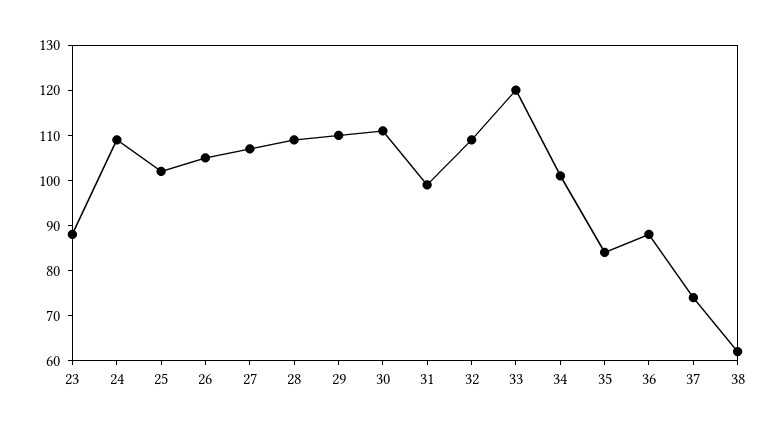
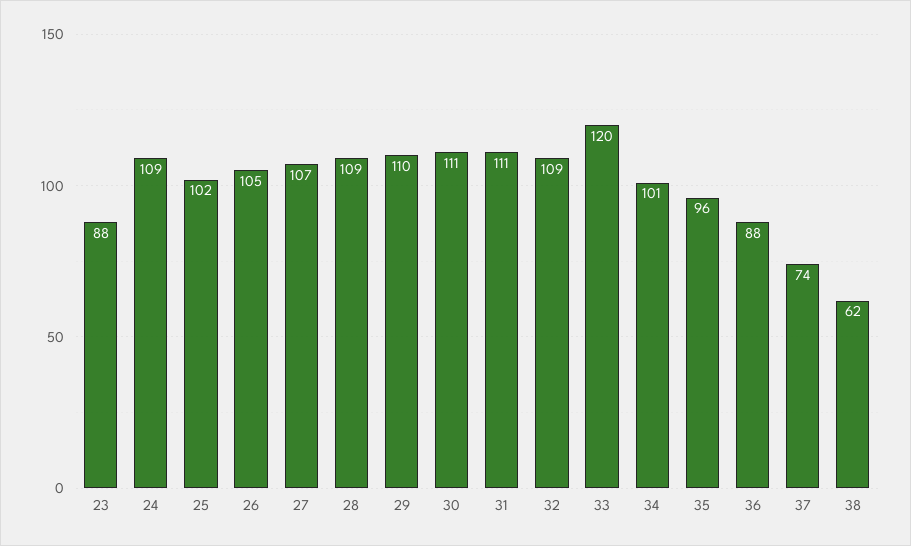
31: 100 -> 111
35: 85 -> 96

